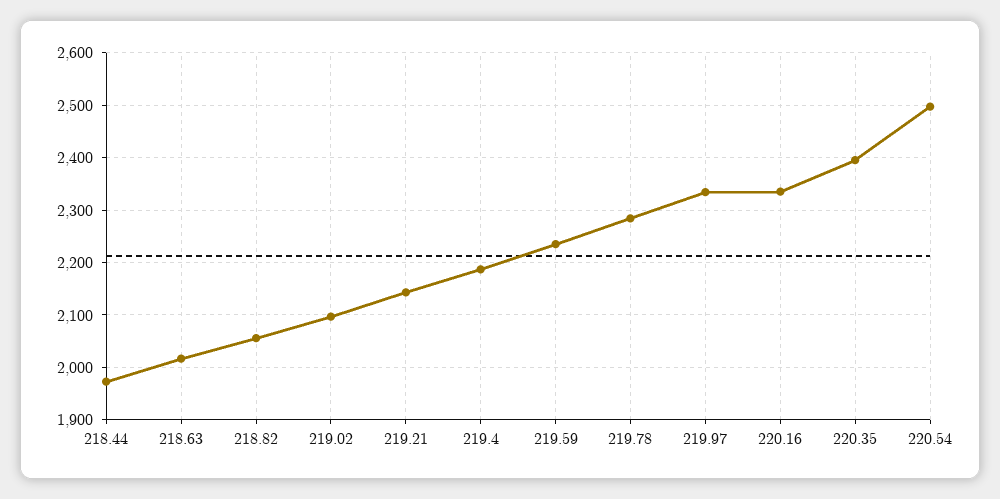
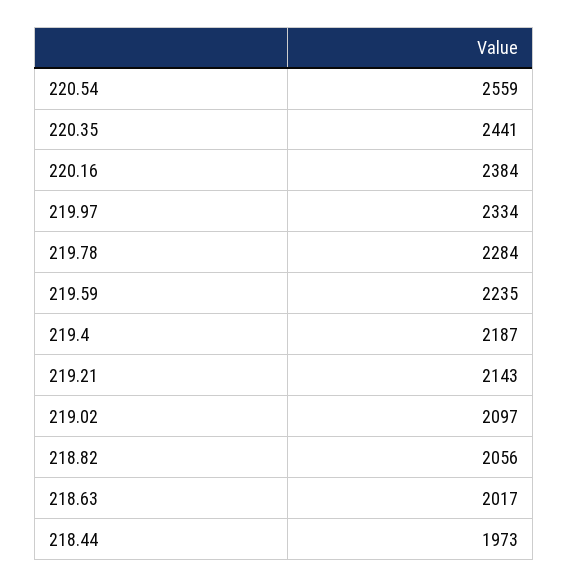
220.16: 2340 -> 2384
220.35: 2400 -> 2441
220.54: 2500 -> 2559

